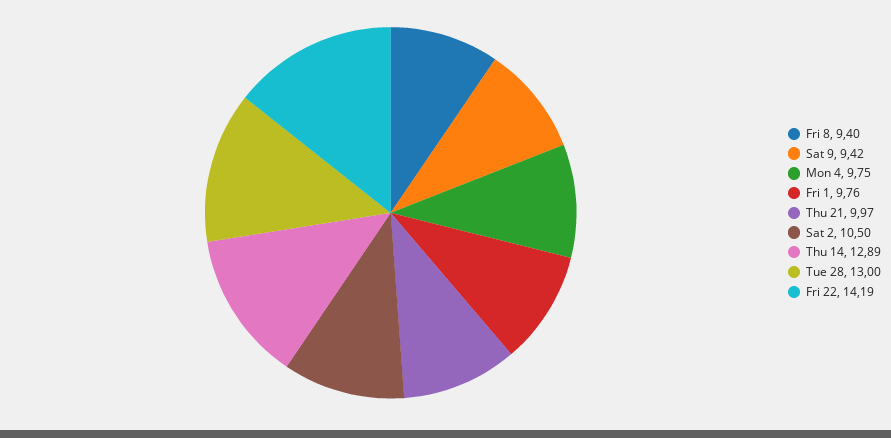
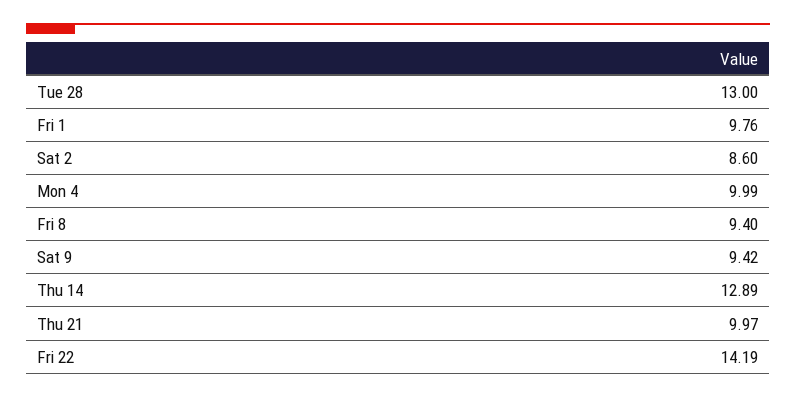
Mon 4: 9.75 -> 9.99
Sat 2: 10.5 -> 8.6

